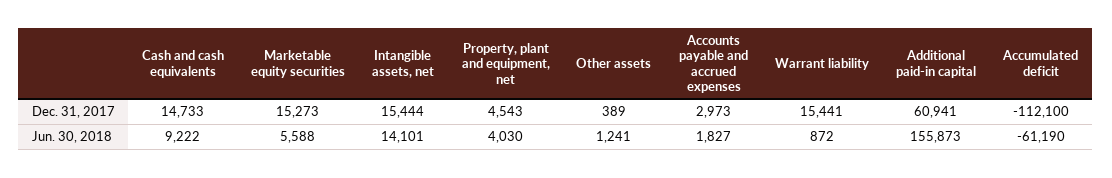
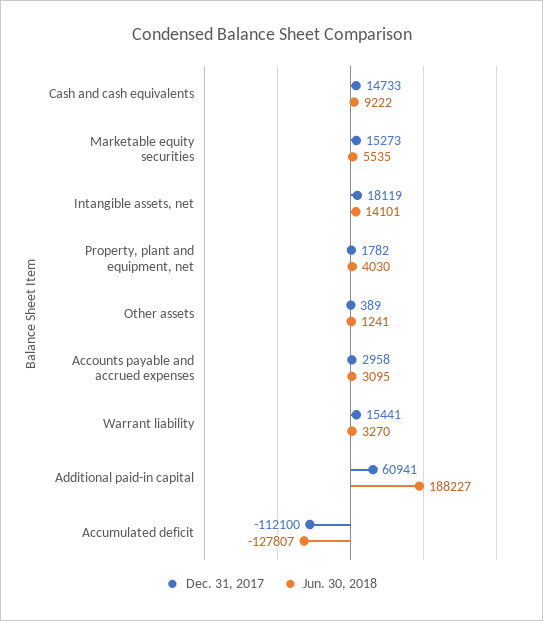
Dec. 31, 2017, Intangible assets, net: 15444 -> 18119
Dec. 31, 2017, Property, plant and equipment, net: 4543 -> 1782
Dec. 31, 2017, Accounts payable and accrued expenses: 2973 -> 2958
Jun. 30, 2018, Marketable equity securities: 5588 -> 5535
Jun. 30, 2018, Accounts payable and accrued expenses: 1827 -> 3095
Jun. 30, 2018, Warrant liability: 872 -> 3270
Jun. 30, 2018, Additional paid-in capital: 155873 -> 188227
Jun. 30, 2018, Accumulated deficit: -61190 -> -127807

